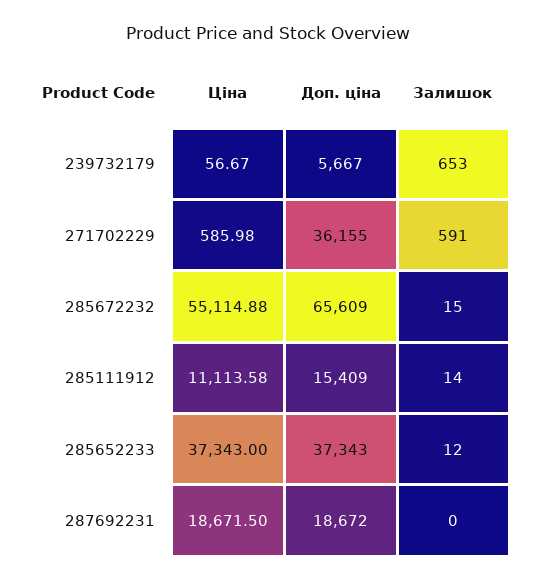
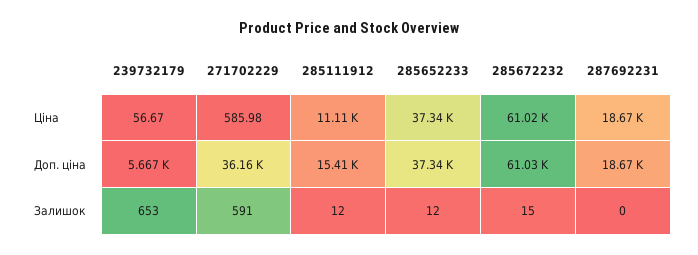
Ціна, 285672232: 55114.88 -> 61020
Доп. ціна, 285672232: 65609 -> 61030
Залишок, 285111912: 14 -> 12

